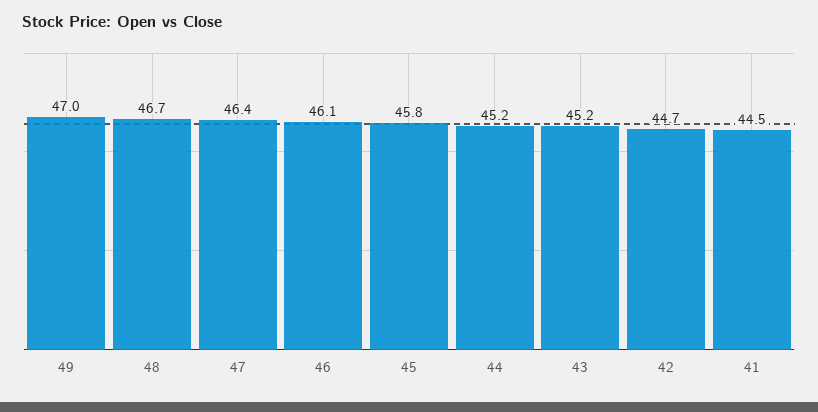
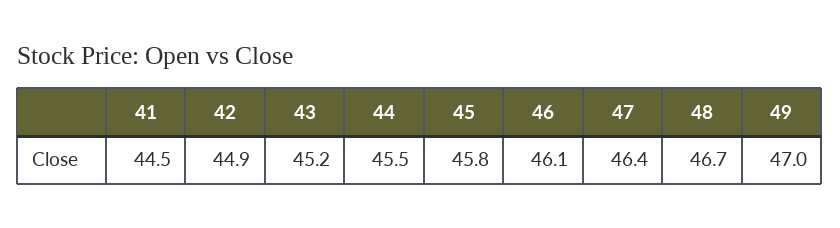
44: 45.2 -> 45.5
42: 44.7 -> 44.9

